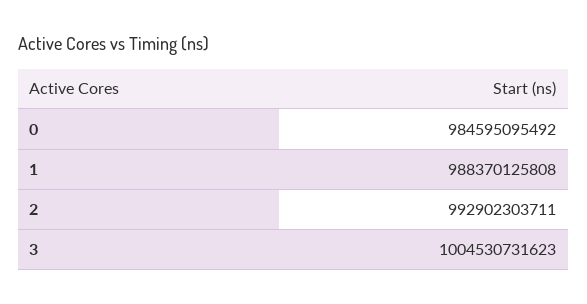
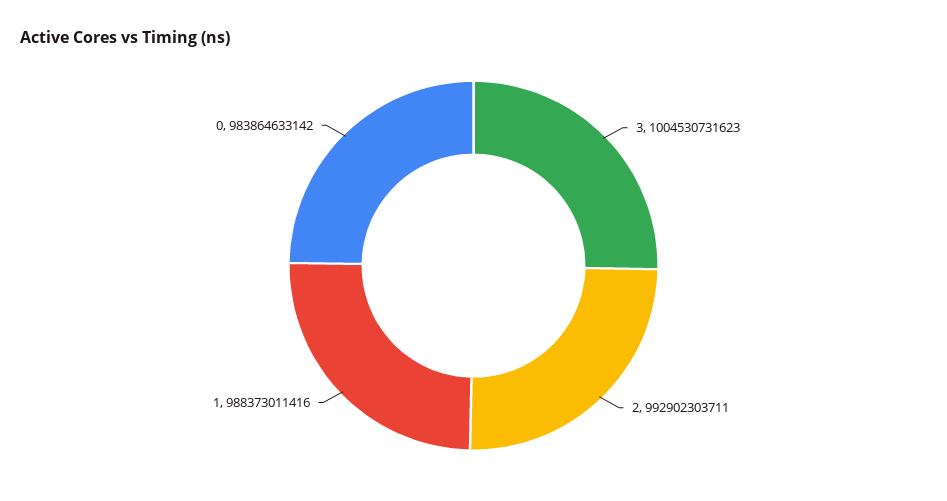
0: 984595095492 -> 983864633142
1: 988370125808 -> 988373011416

